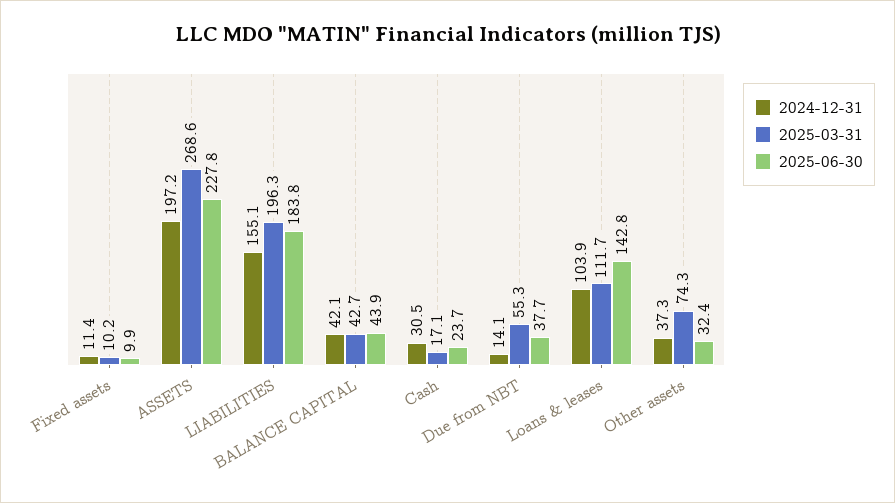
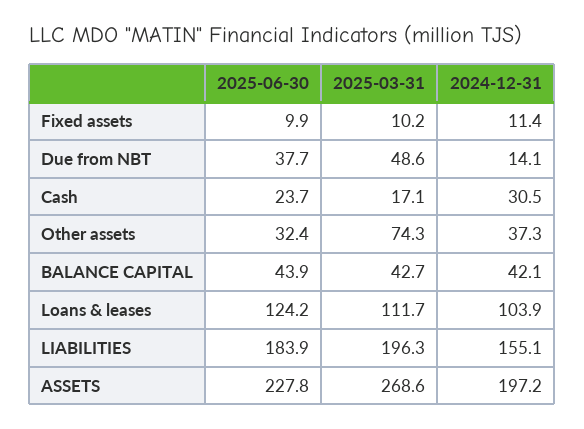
2025-06-30, LIABILITIES: 183.8 -> 183.9
2025-03-31, Due from NBT: 55.3 -> 48.6
2025-06-30, Loans & leases: 142.8 -> 124.2

